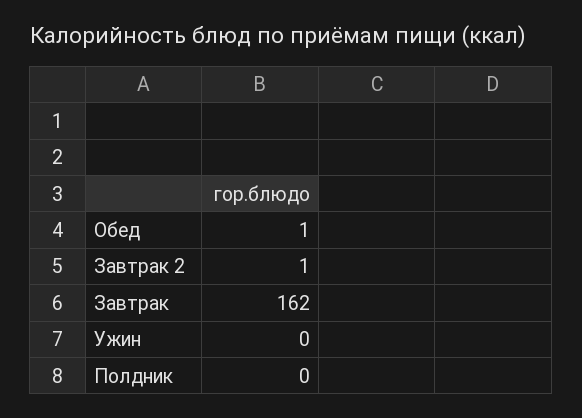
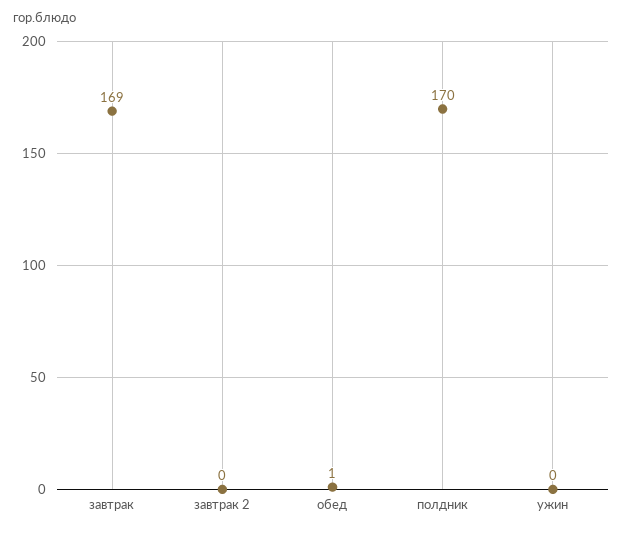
Завтрак 2: 1 -> 0
Завтрак: 162 -> 169
Полдник: 0 -> 170

